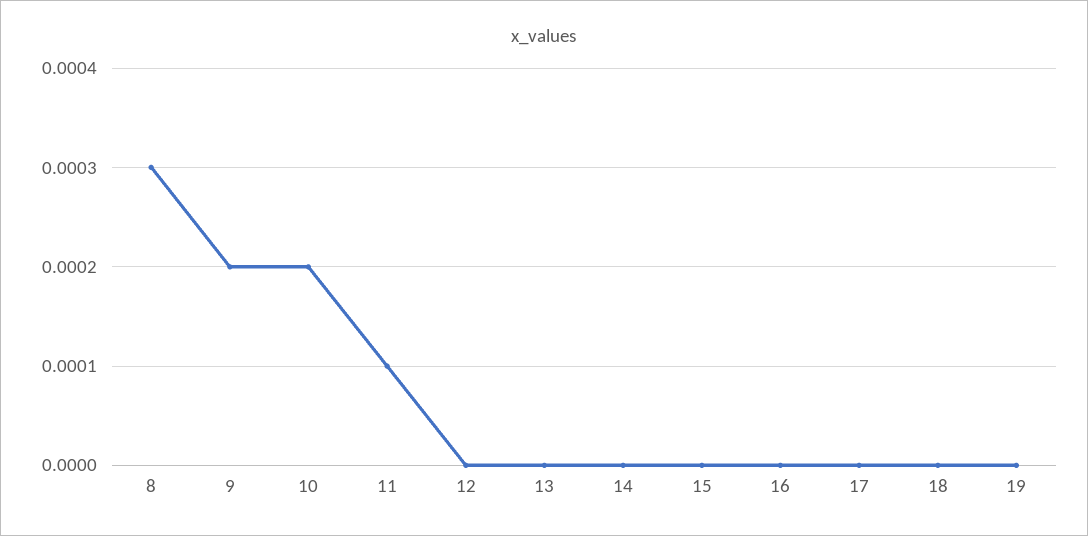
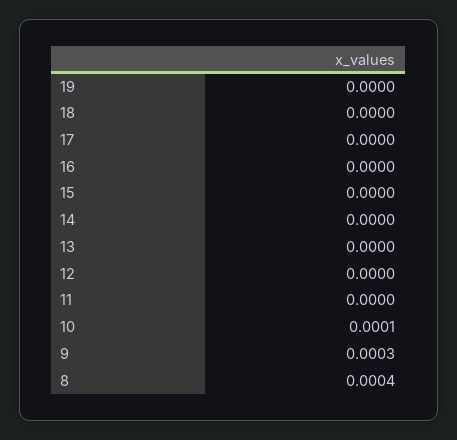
8: 0.0003 -> 0.0004
9: 0.0002 -> 0.0003
10: 0.0002 -> 0.0001
11: 0.0001 -> 0

